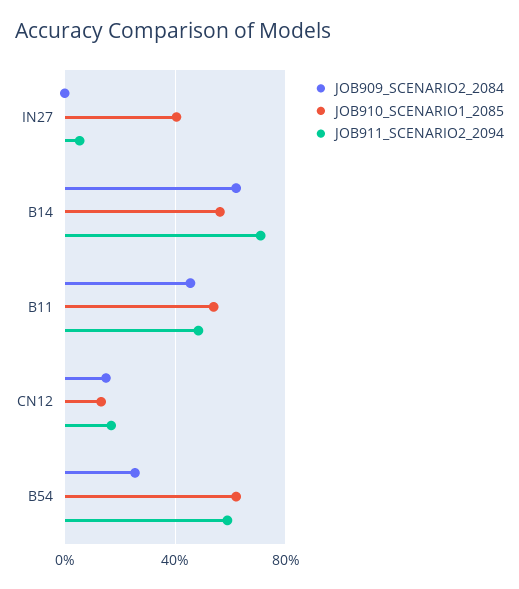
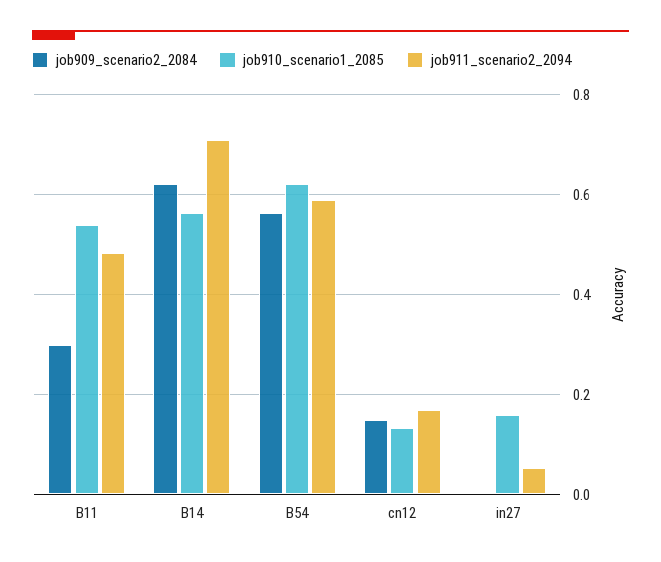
JOB910_SCENARIO1_2085, IN27: 0.4 -> 0.16
JOB909_SCENARIO2_2084, B11: 0.45 -> 0.3
JOB909_SCENARIO2_2084, B54: 0.25 -> 0.56

